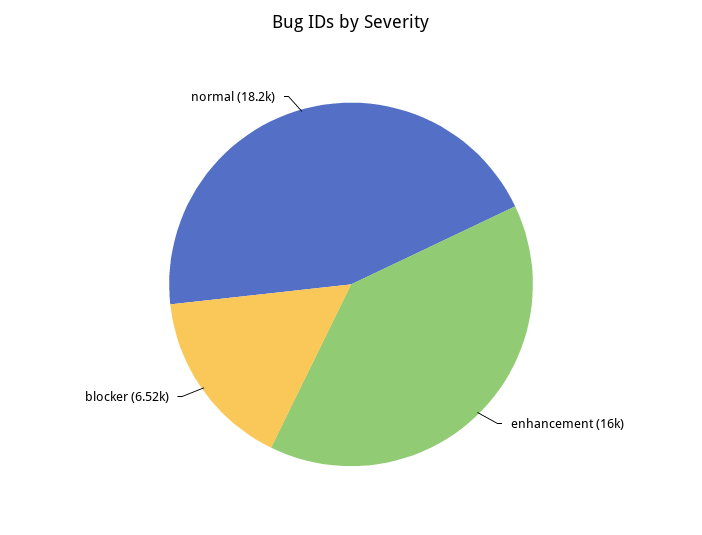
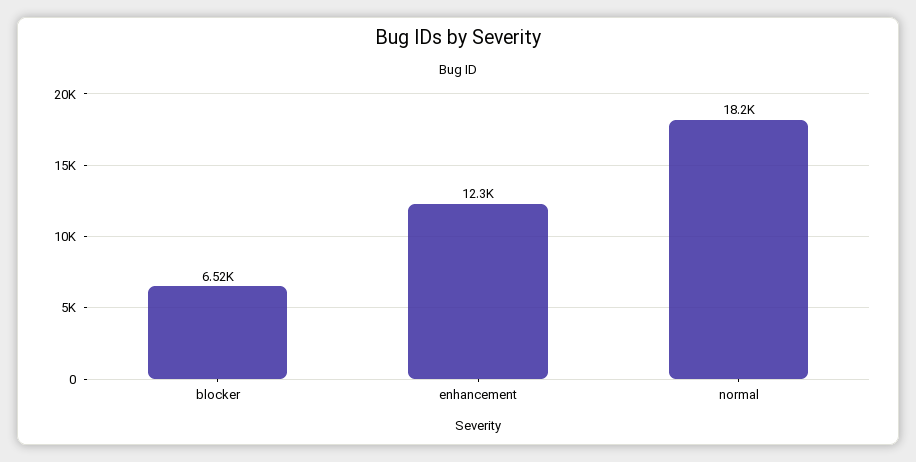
enhancement: 16000 -> 12300

